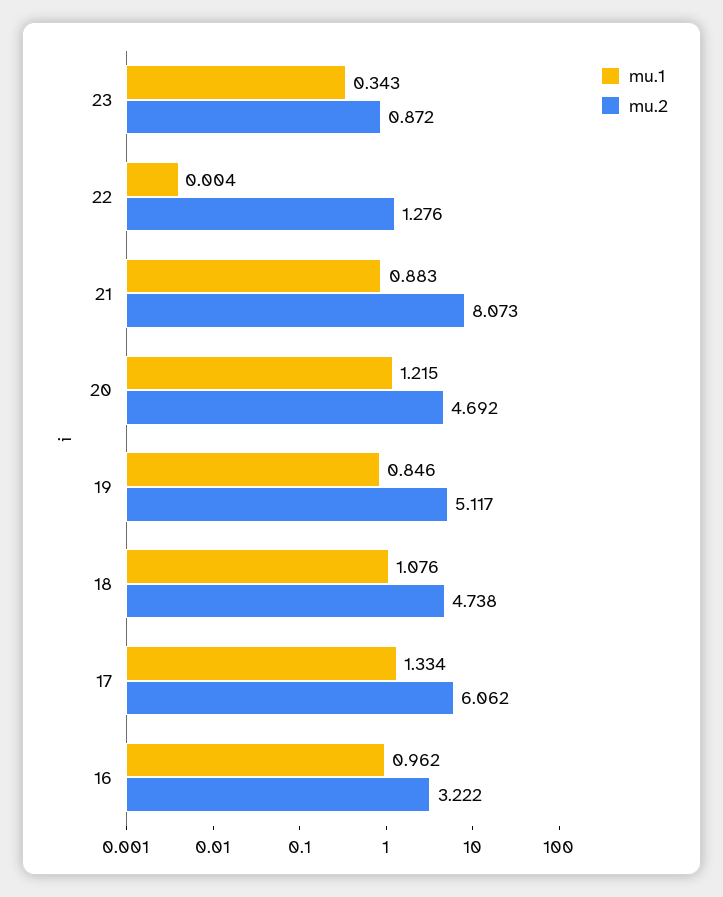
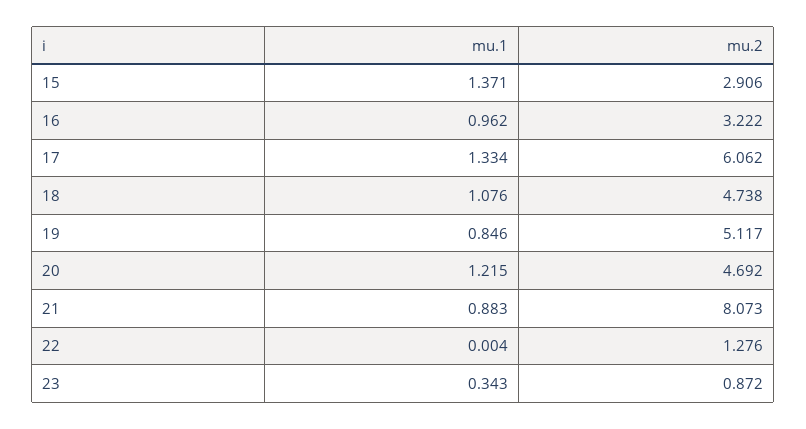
mu.1, 15: none -> 1.371
mu.2, 15: none -> 2.906

